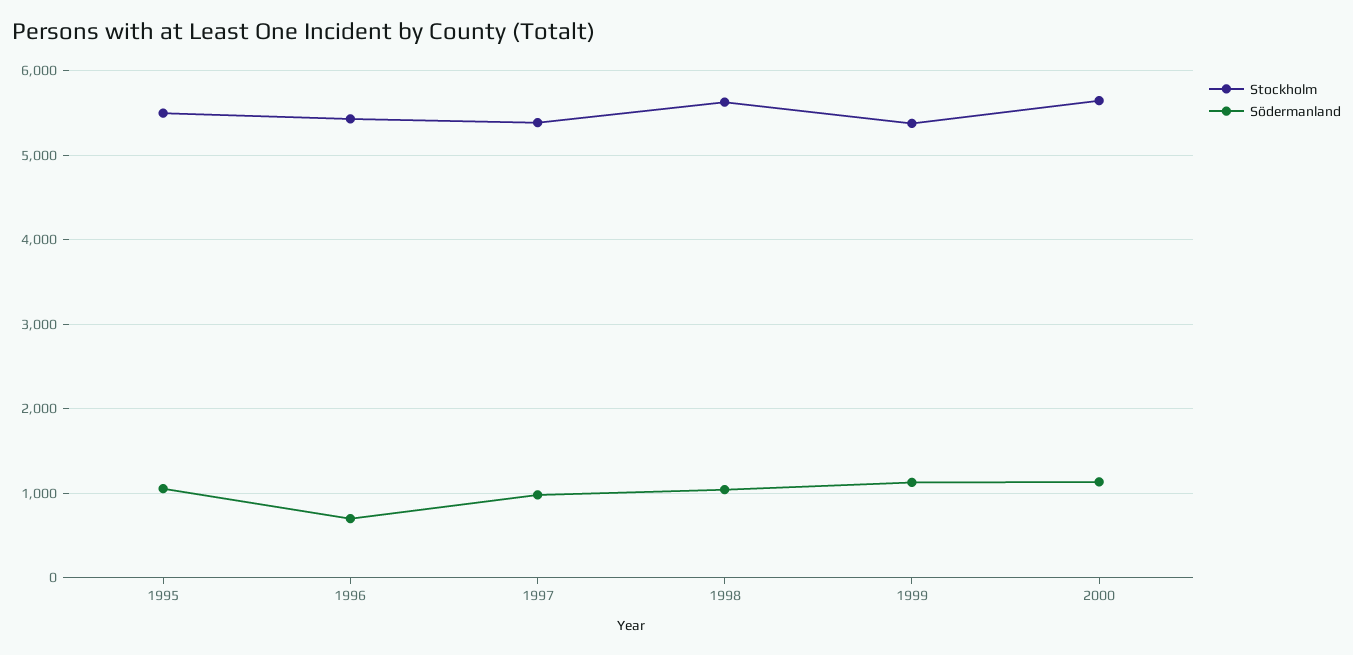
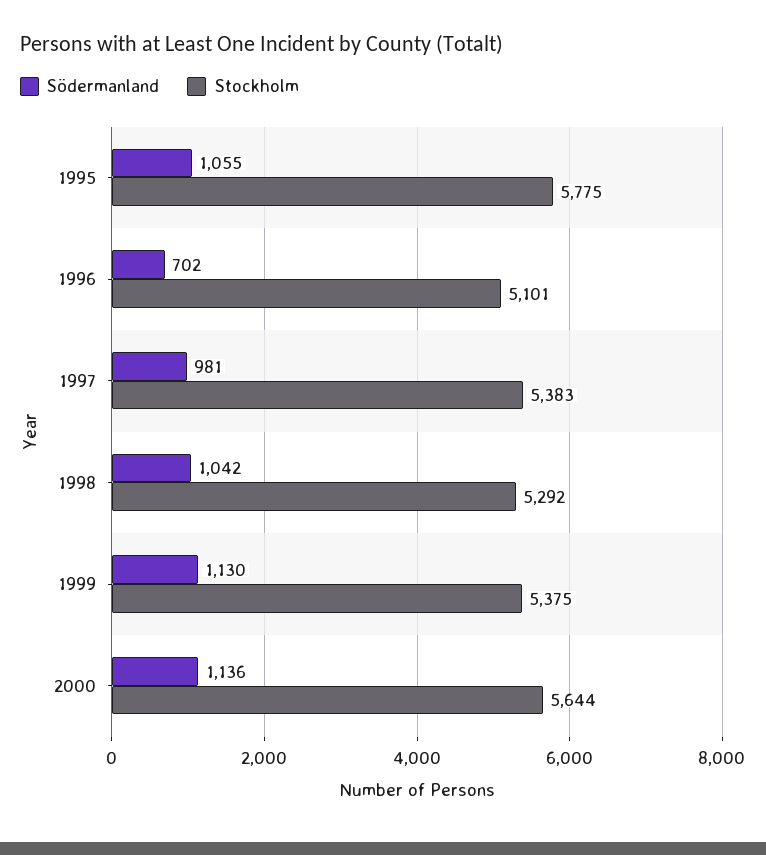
Stockholm, 1995: 5500 -> 5775
Stockholm, 1996: 5400 -> 5101
Stockholm, 1998: 5600 -> 5292

